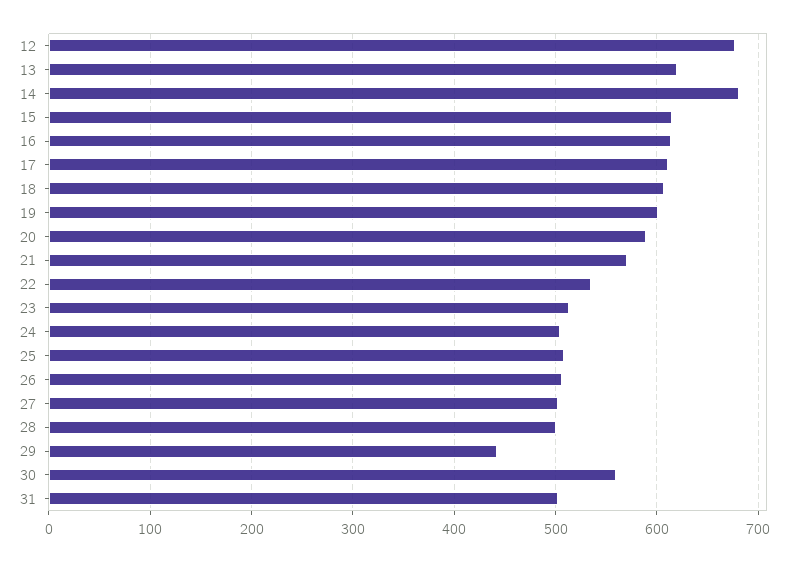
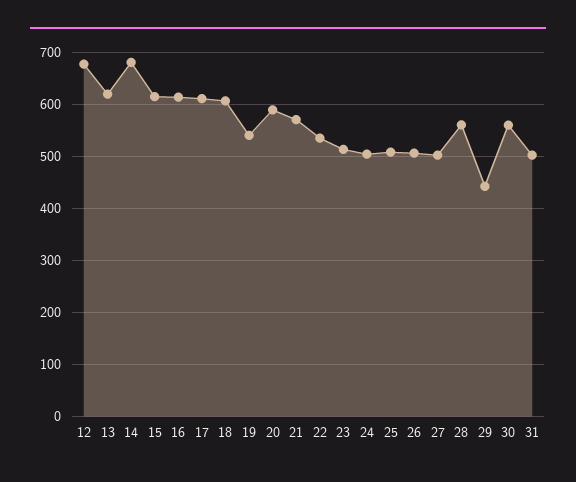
19: 600 -> 540
28: 500 -> 560

